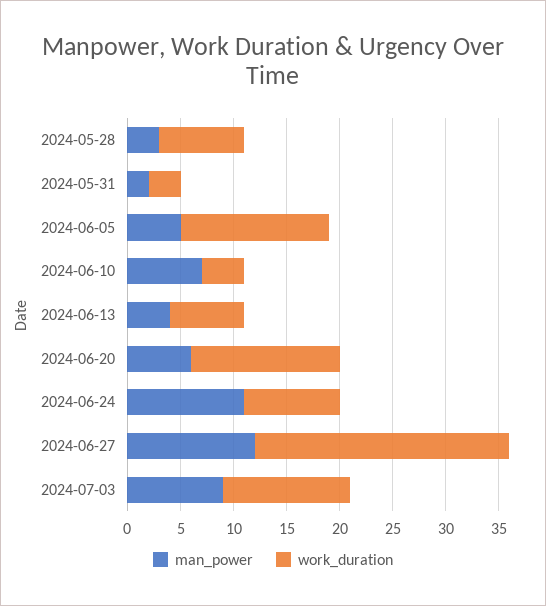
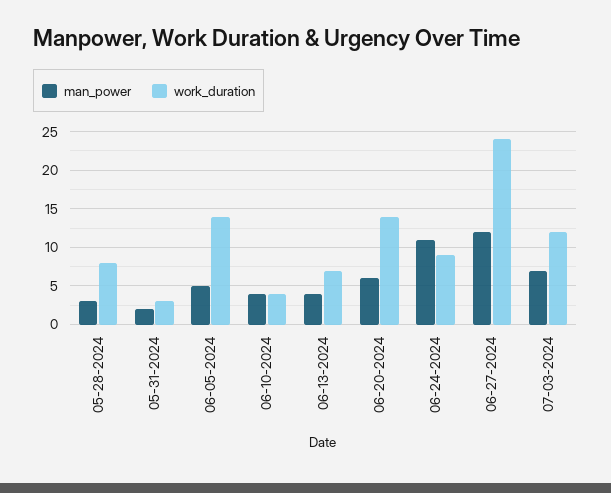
man_power, 2024-06-10: 7 -> 4
man_power, 2024-07-03: 9 -> 7

